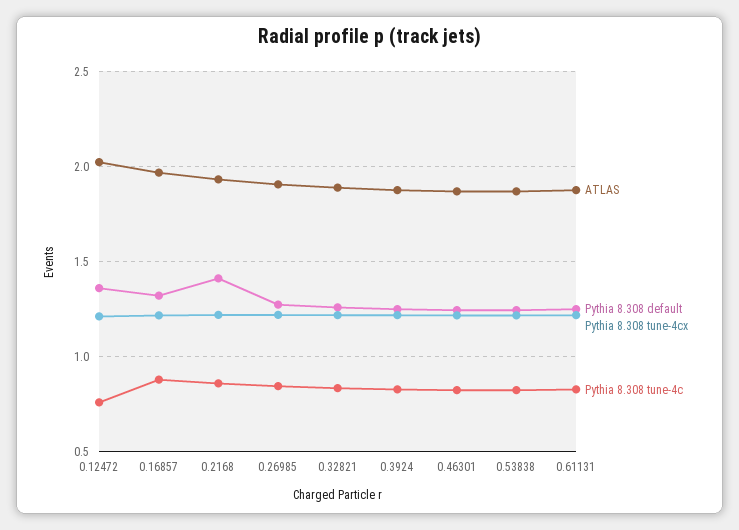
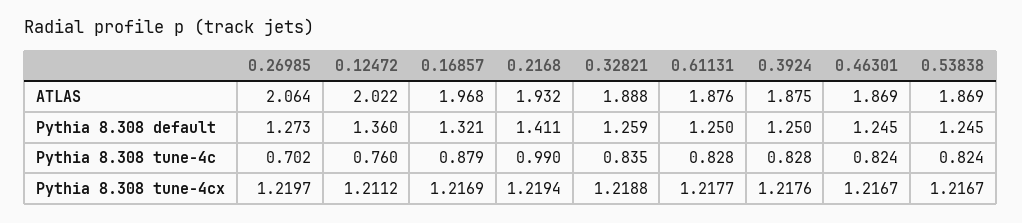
Pythia 8.308 tune-4c, 0.2168: 0.85 -> 0.99
ATLAS, 0.26985: 1.9 -> 2.064
Pythia 8.308 tune-4c, 0.26985: 0.85 -> 0.702

